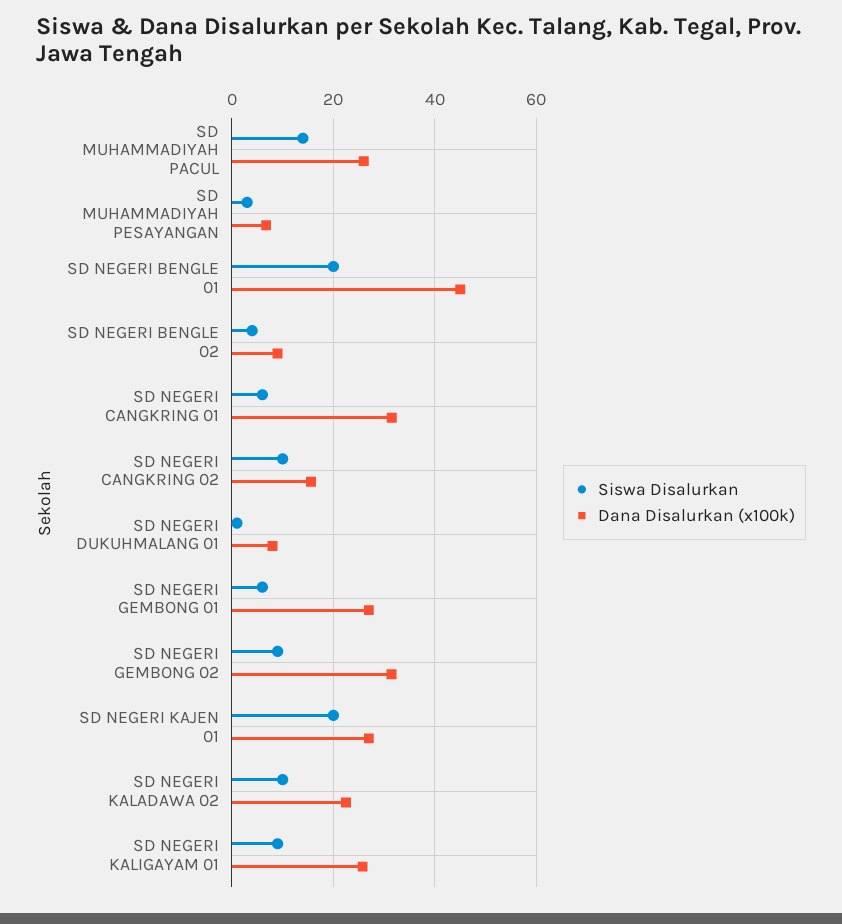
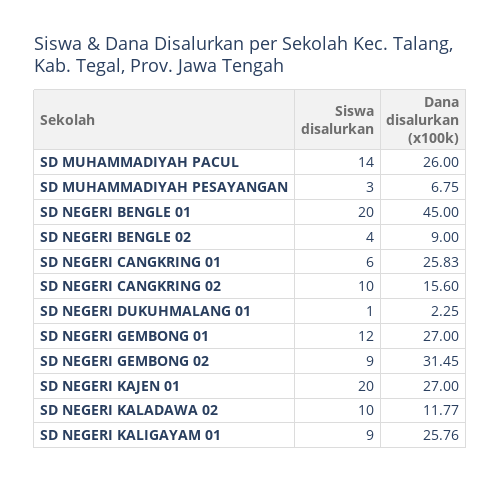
Dana Disalurkan (x100k), SD NEGERI CANGKRING 01: 32 -> 25.83
Dana Disalurkan (x100k), SD NEGERI DUKUHMALANG 01: 8 -> 2.25
Siswa Disalurkan, SD NEGERI GEMBONG 01: 6 -> 12
Dana Disalurkan (x100k), SD NEGERI KALADAWA 02: 22 -> 11.77

